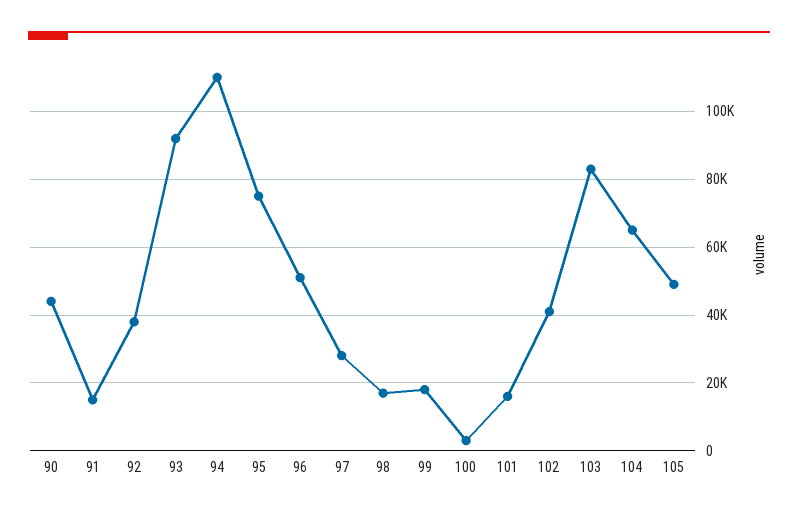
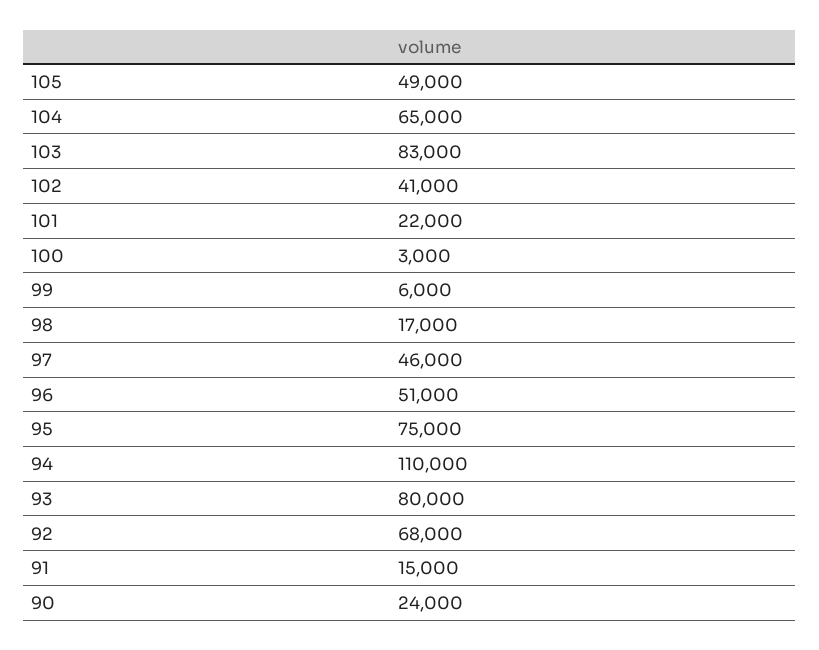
90: 44000 -> 24000
92: 38000 -> 68000
93: 92000 -> 80000
97: 28000 -> 46000
99: 18000 -> 6000
101: 16000 -> 22000

